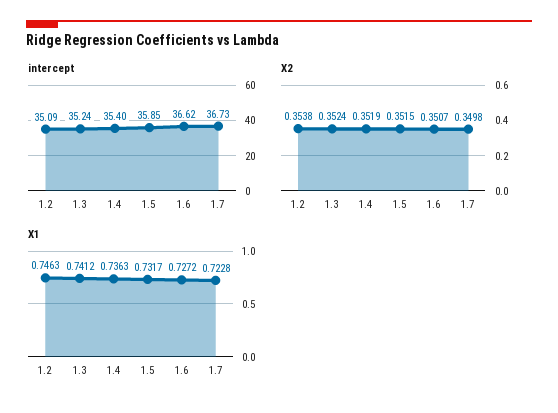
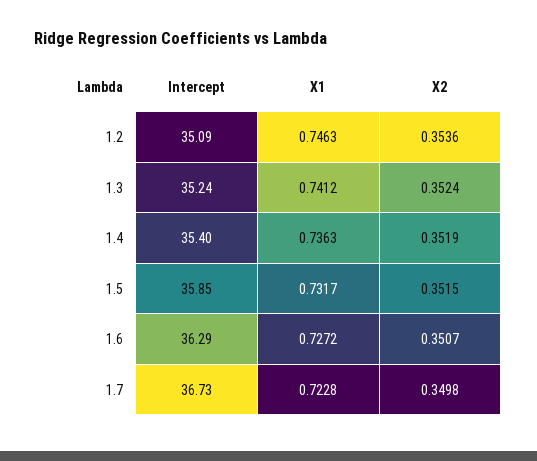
intercept, 1.6: 36.62 -> 36.29
X2, 1.2: 0.3538 -> 0.3536

